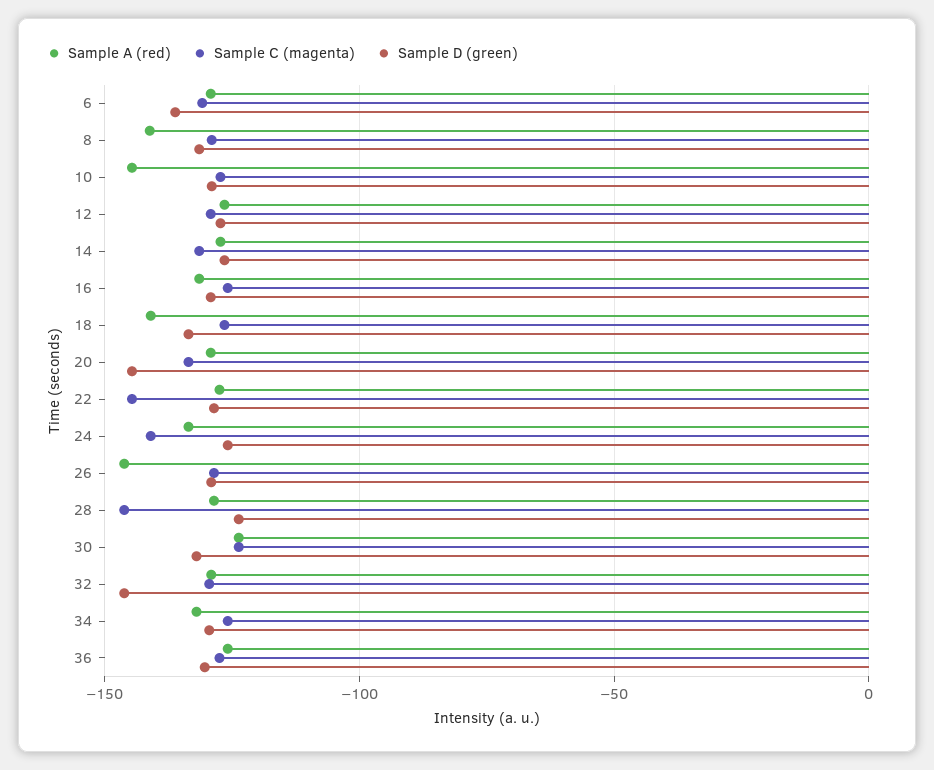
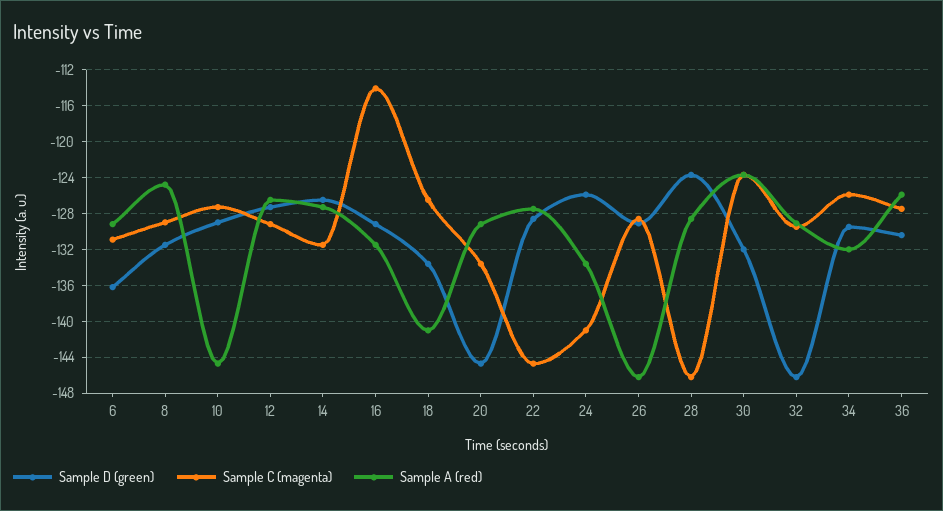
Sample A (red), 8: -140 -> -125
Sample C (magenta), 16: -125 -> -114

